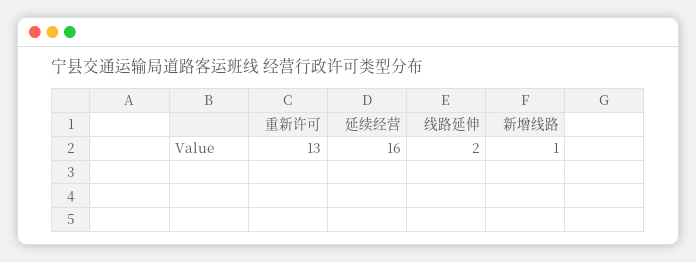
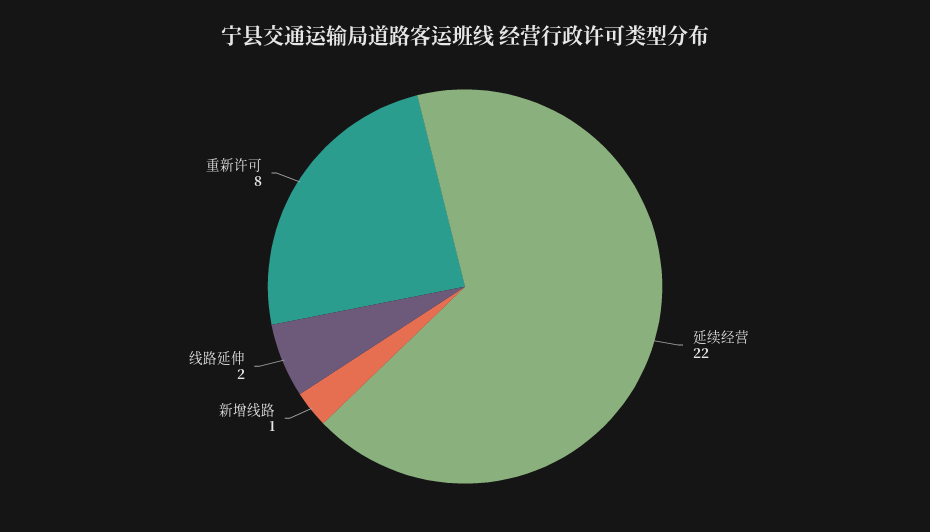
重新许可: 13 -> 8
延续经营: 16 -> 22

